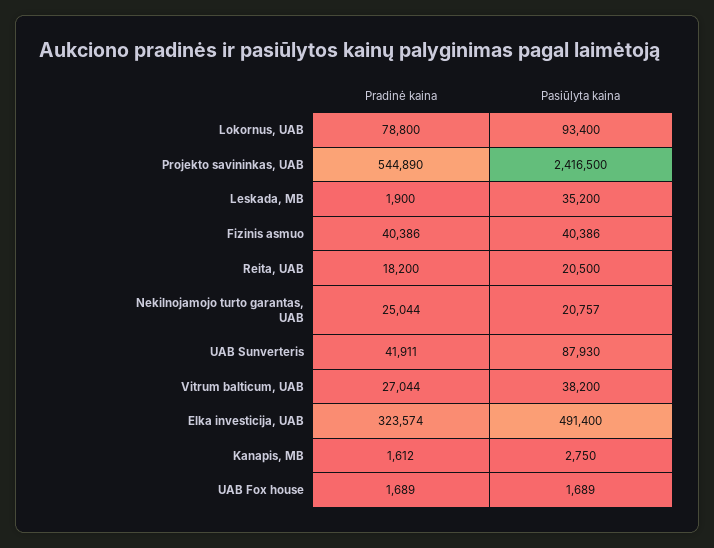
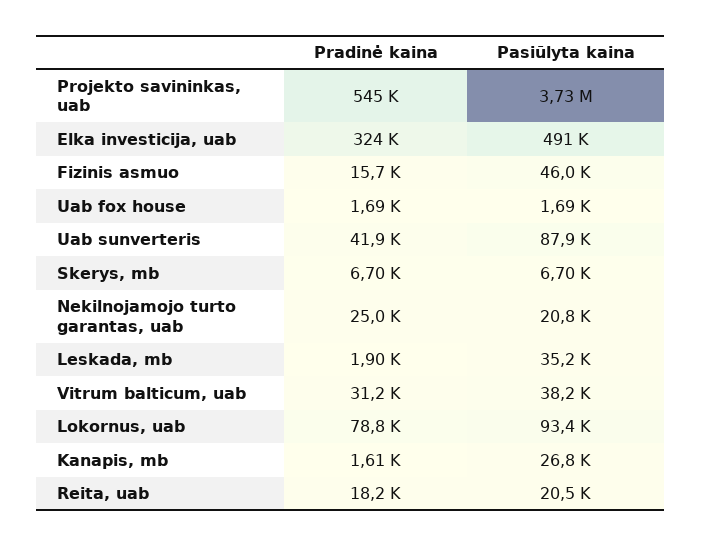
Pasiūlyta kaina, Projekto savininkas, UAB: 2416500 -> 3730000
Pradinė kaina, Fizinis asmuo: 40386 -> 15700
Pasiūlyta kaina, Fizinis asmuo: 40386 -> 46000
Pradinė kaina, Vitrum balticum, UAB: 27044 -> 31200
Pasiūlyta kaina, Kanapis, MB: 2750 -> 26800
Pradinė kaina, Skerys, mb: none -> 6700
Pasiūlyta kaina, Skerys, mb: none -> 6700

